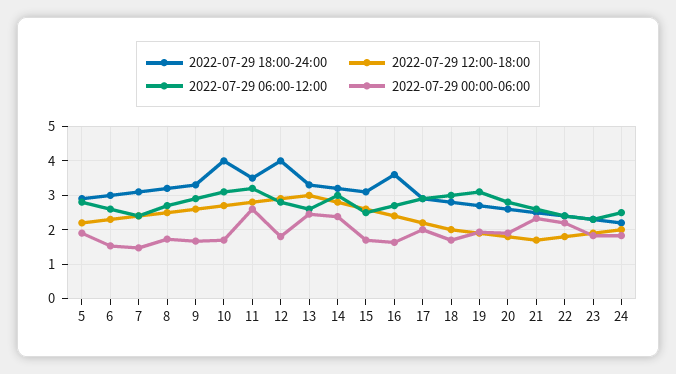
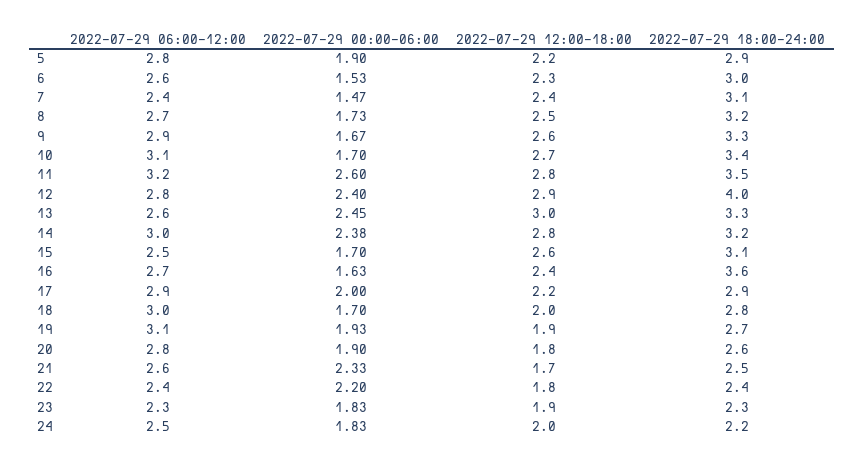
2022-07-29 18:00-24:00, 10: 4 -> 3.4
2022-07-29 00:00-06:00, 12: 1.8 -> 2.4

